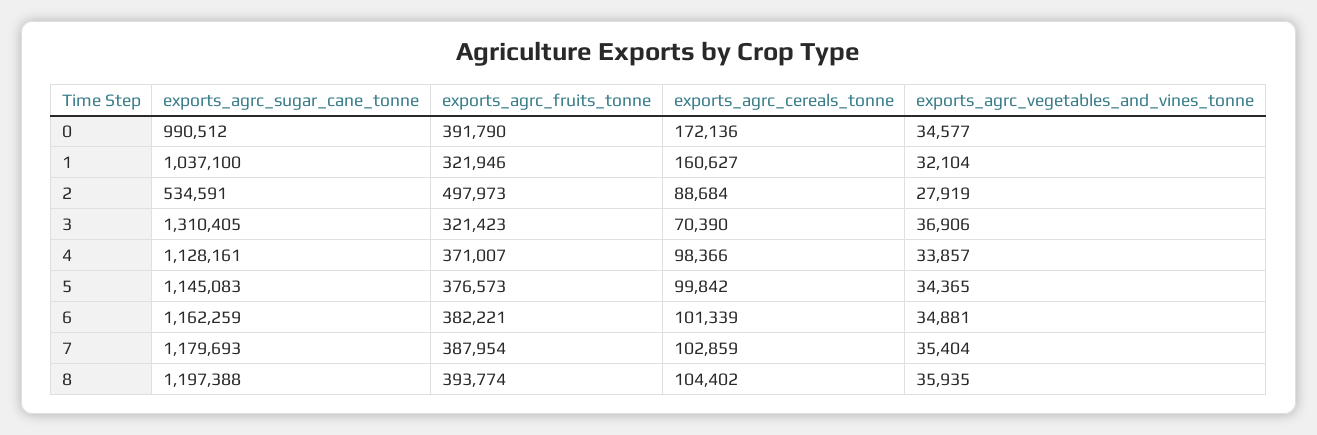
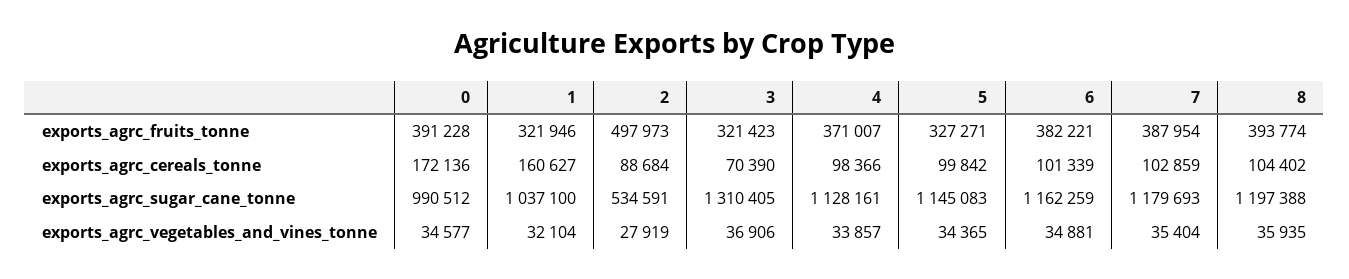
exports_agrc_fruits_tonne, 0: 391790 -> 391228
exports_agrc_fruits_tonne, 5: 376573 -> 327271

